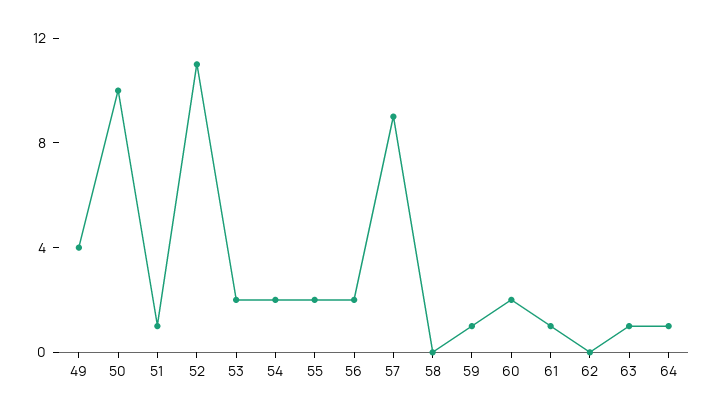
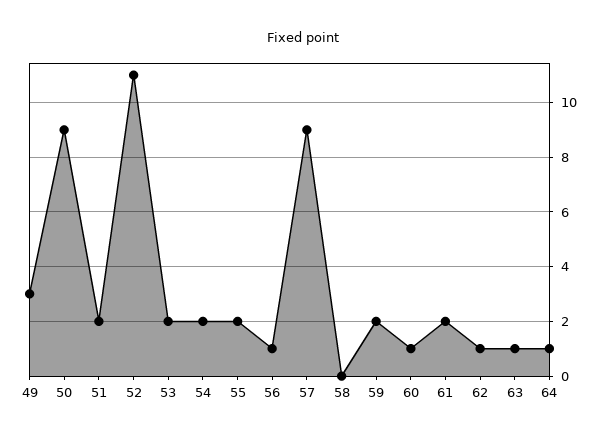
49: 4 -> 3
50: 10 -> 9
51: 1 -> 2
56: 2 -> 1
59: 1 -> 2
60: 2 -> 1
61: 1 -> 2
62: 0 -> 1

